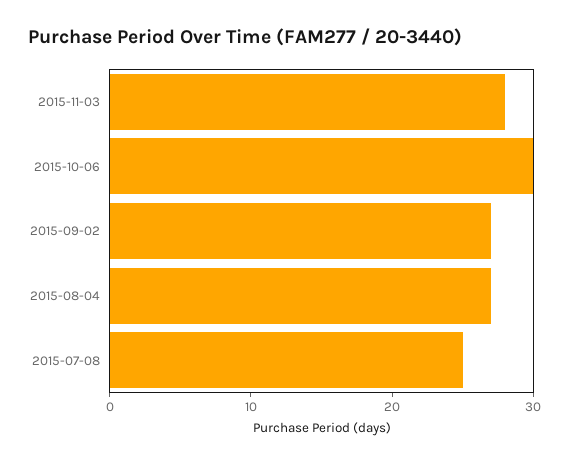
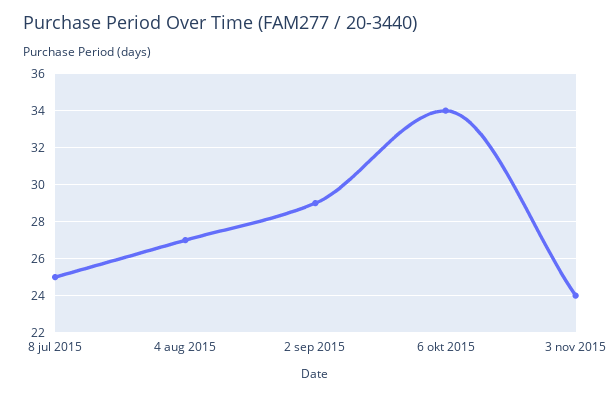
2015-11-03: 28 -> 24
2015-10-06: 30 -> 34
2015-09-02: 27 -> 29

